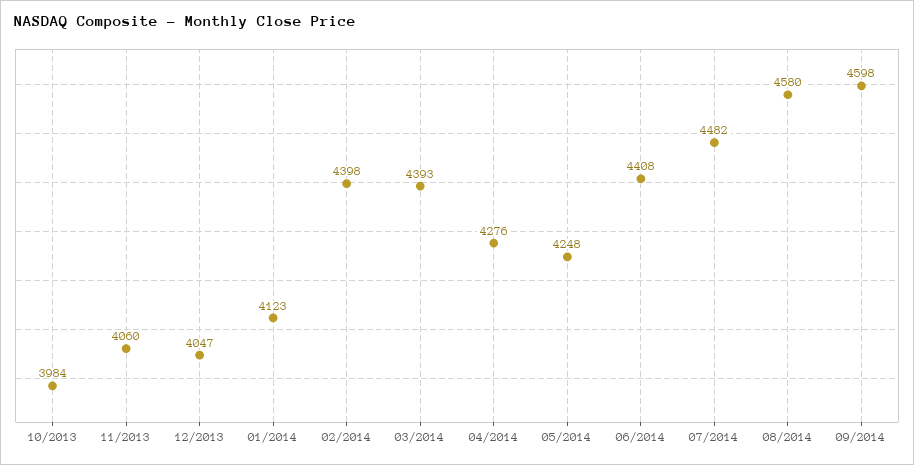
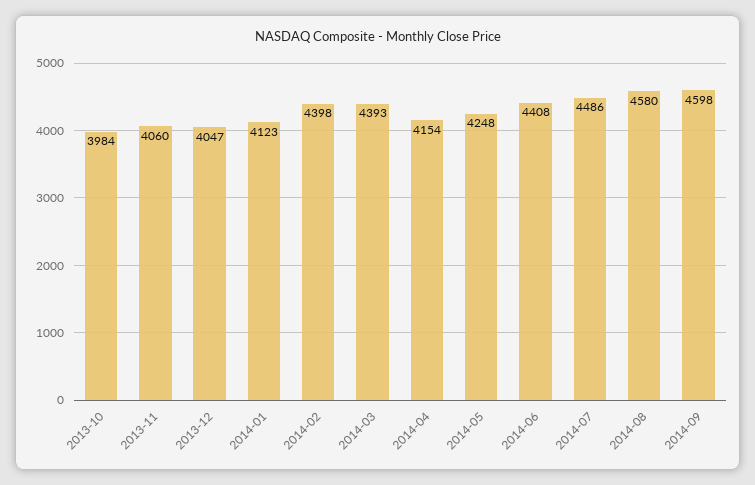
04/2014: 4276 -> 4154
07/2014: 4482 -> 4486

